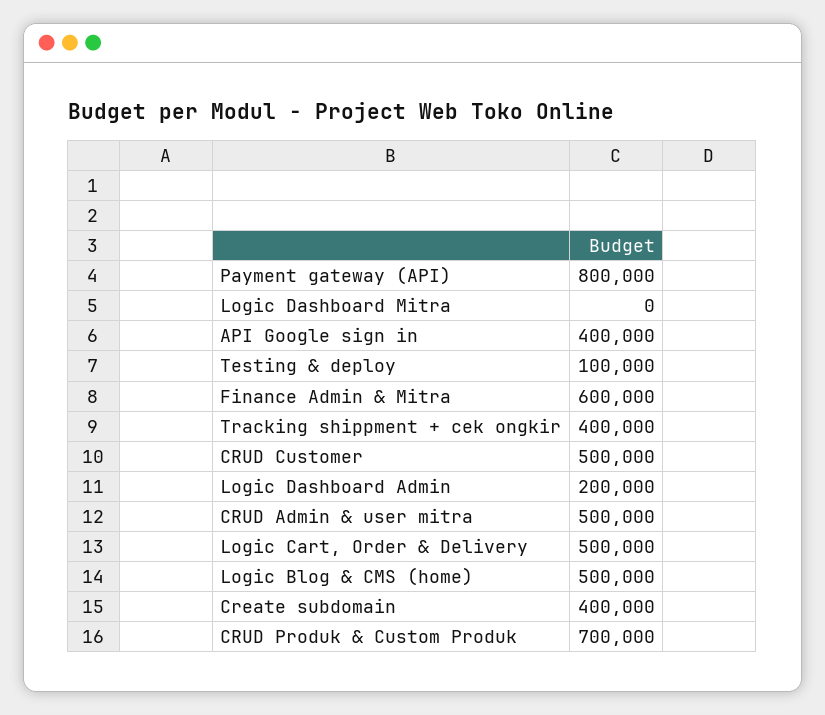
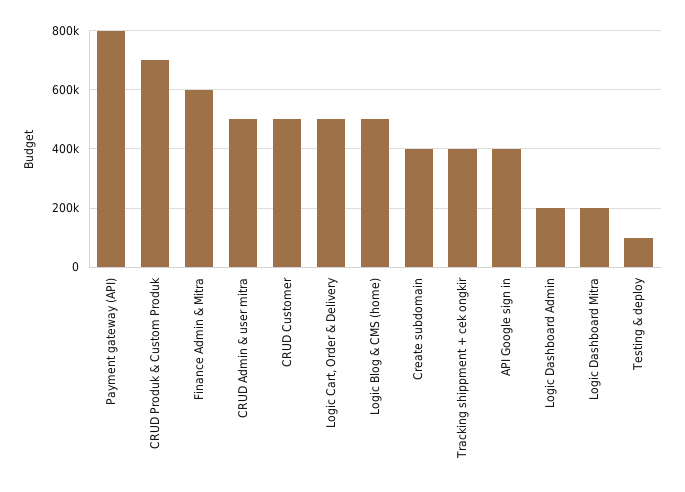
Logic Dashboard Mitra: 0 -> 200000

